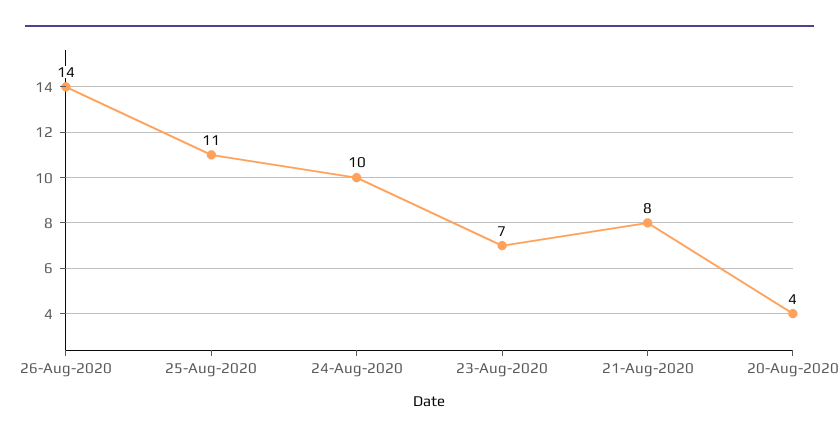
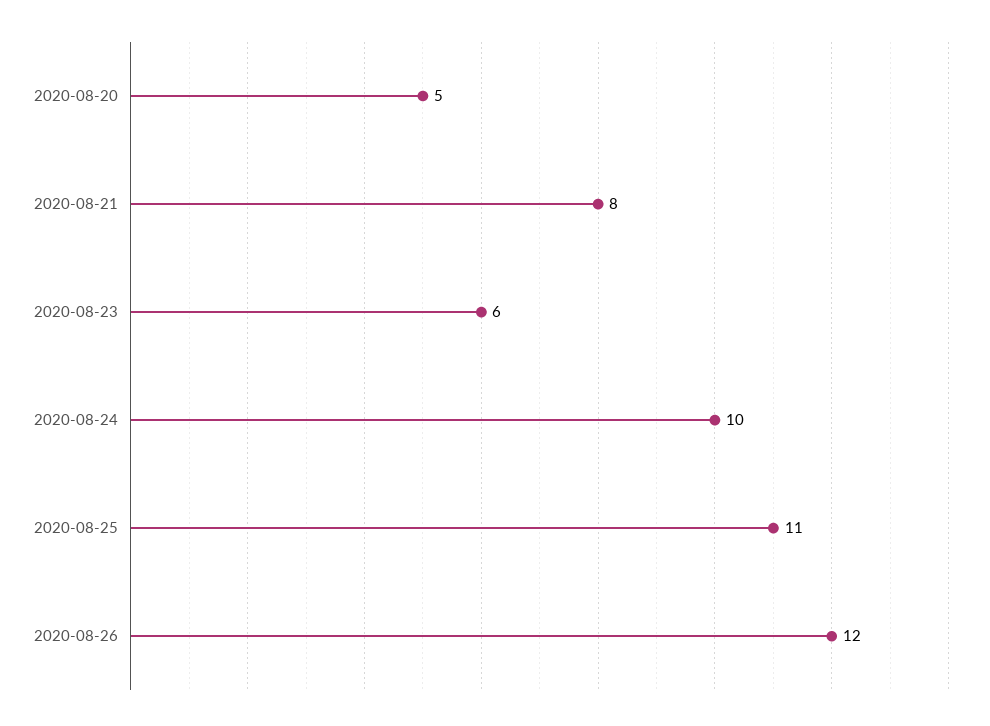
26-Aug-2020: 14 -> 12
23-Aug-2020: 7 -> 6
20-Aug-2020: 4 -> 5

